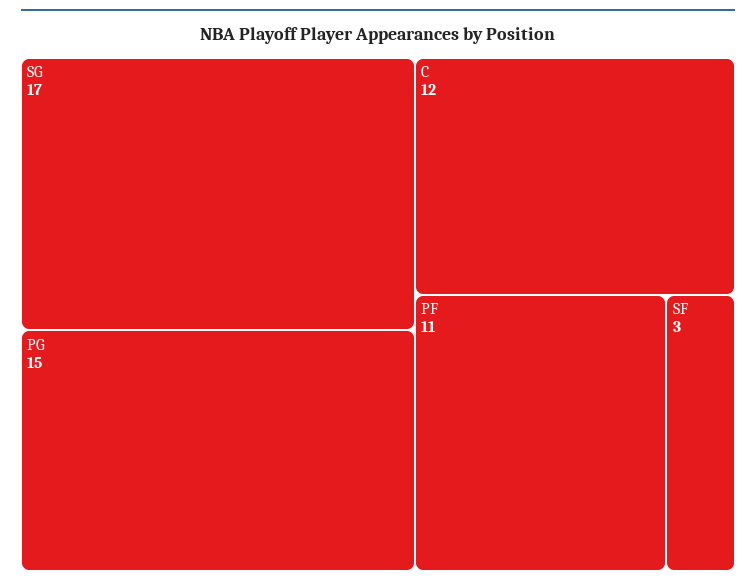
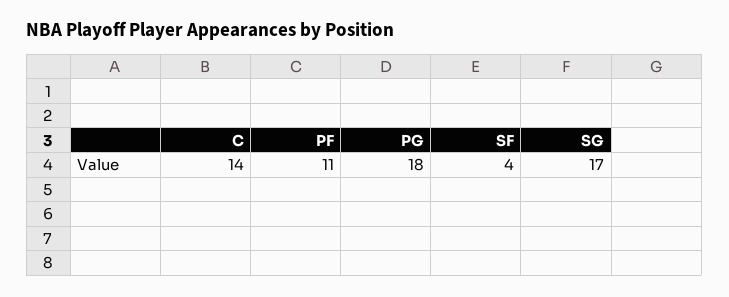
PG: 15 -> 18
C: 12 -> 14
SF: 3 -> 4

